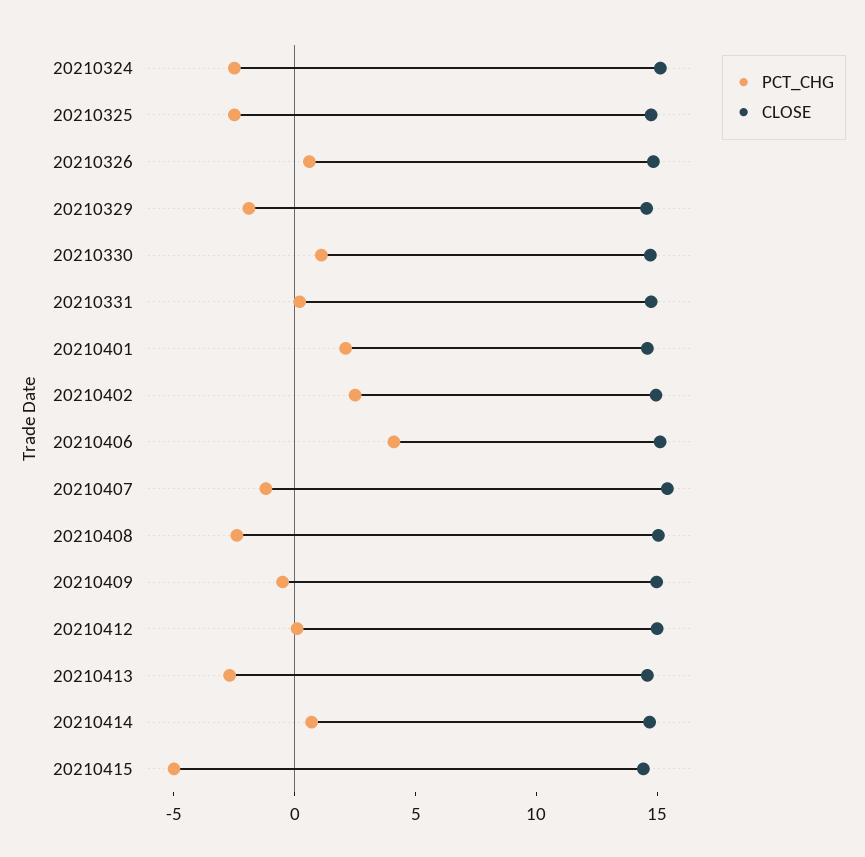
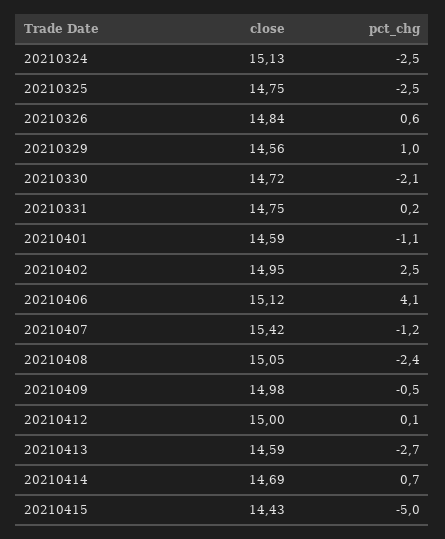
PCT_CHG, 20210329: -2 -> 1
PCT_CHG, 20210330: 1 -> -2.1
PCT_CHG, 20210401: 2 -> -1.1

